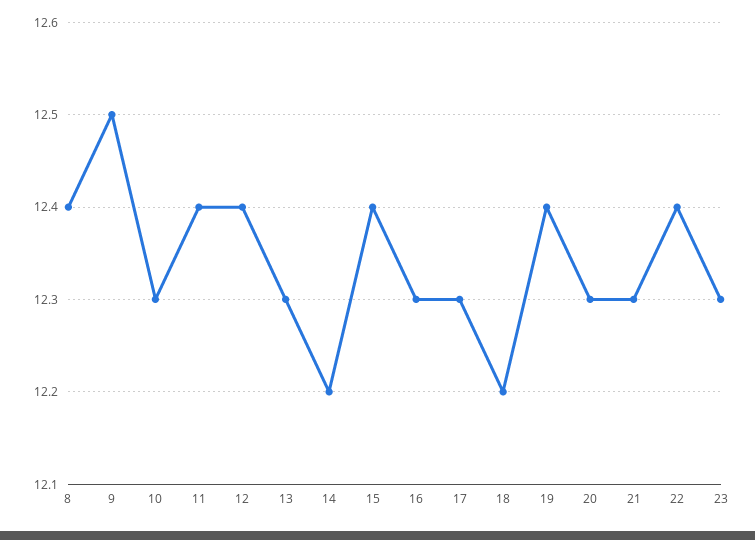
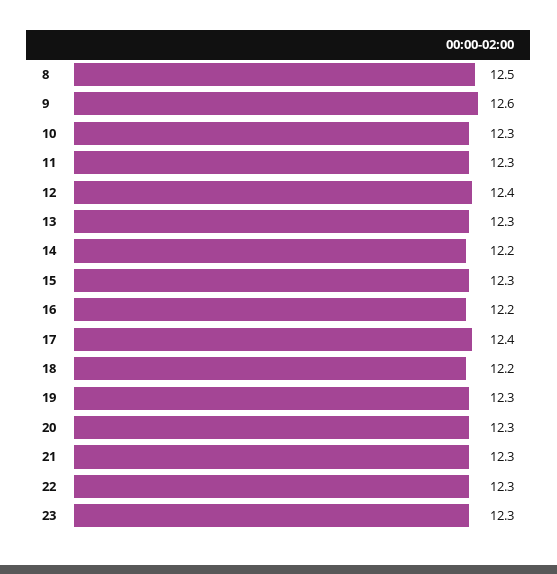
8: 12.4 -> 12.5
9: 12.5 -> 12.6
11: 12.4 -> 12.3
15: 12.4 -> 12.3
16: 12.3 -> 12.2
17: 12.3 -> 12.4
19: 12.4 -> 12.3
22: 12.4 -> 12.3

